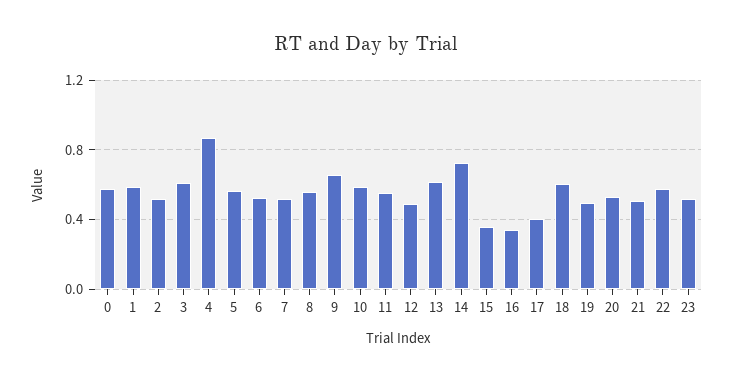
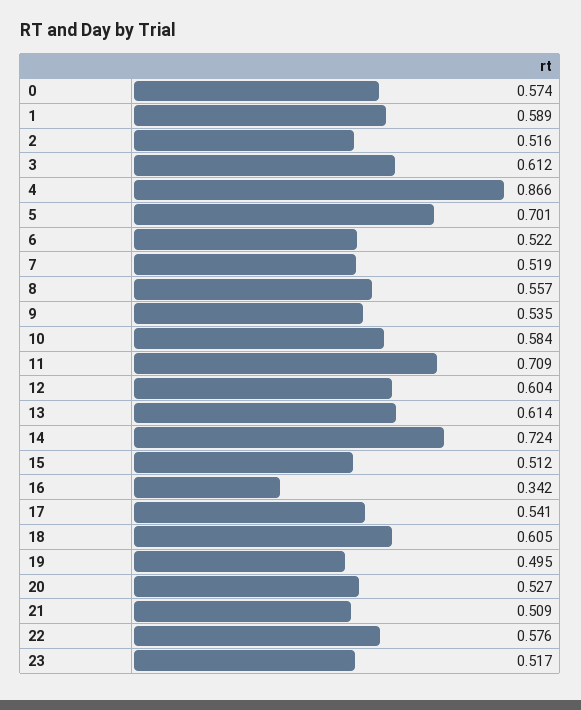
5: 0.55 -> 0.701
9: 0.65 -> 0.535
11: 0.55 -> 0.709
12: 0.5 -> 0.604
15: 0.35 -> 0.512
17: 0.4 -> 0.541

